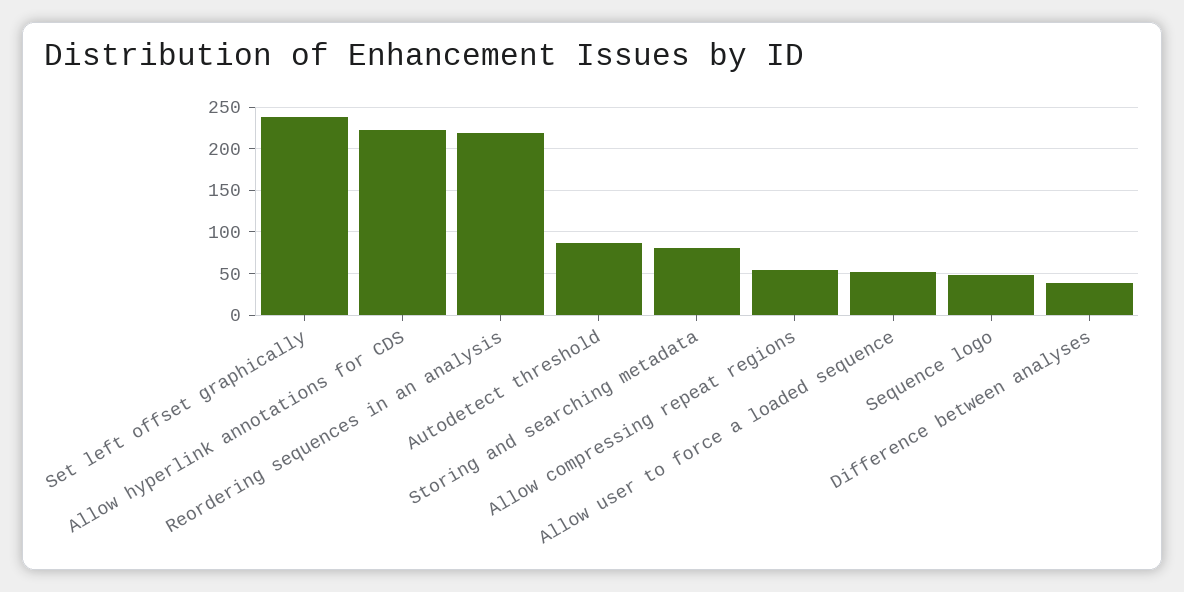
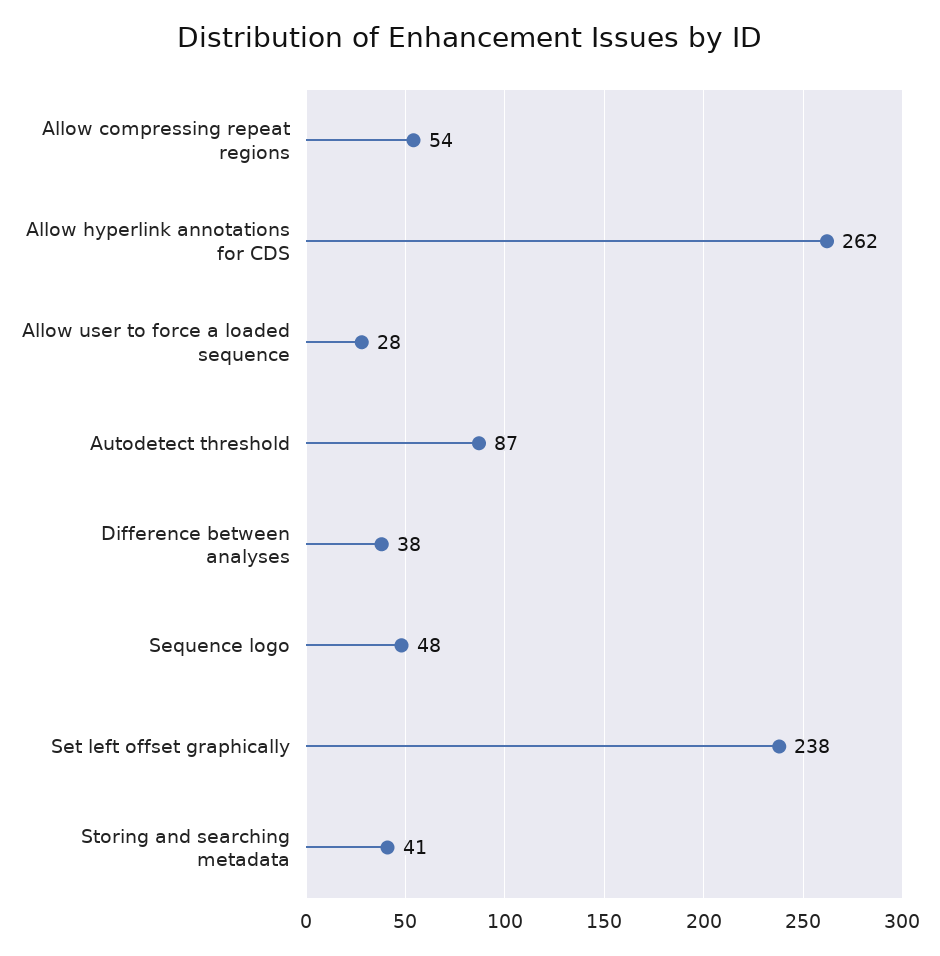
Allow hyperlink annotations for CDS: 220 -> 262
Reordering sequences in an analysis: 220 -> none
Storing and searching metadata: 80 -> 41
Allow user to force a loaded sequence: 50 -> 28

